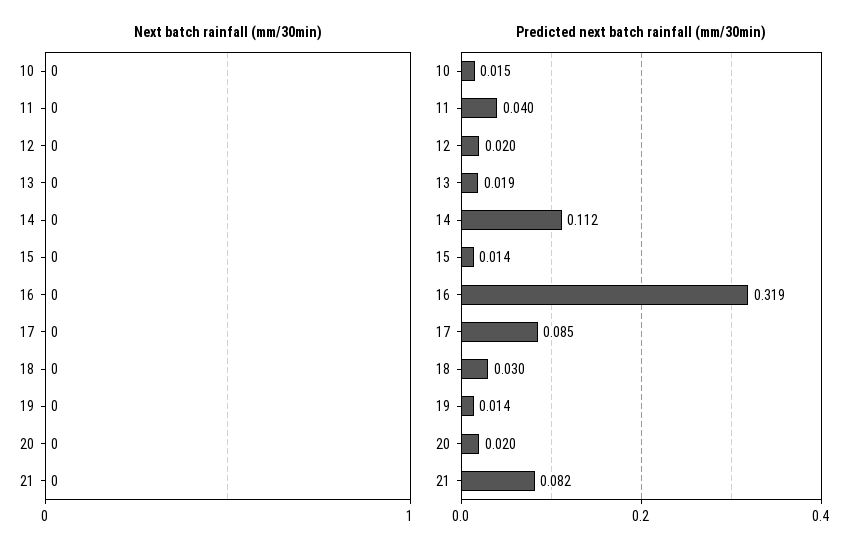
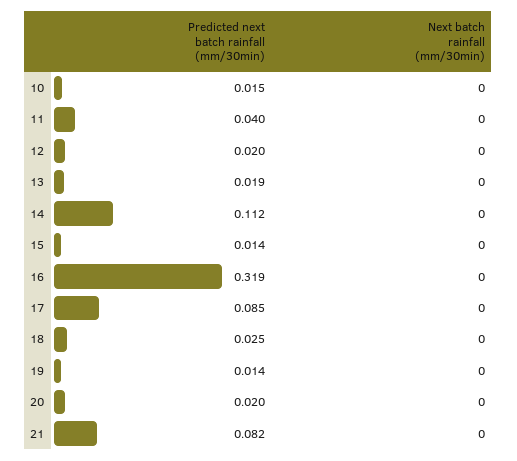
Predicted next batch rainfall (mm/30min), 18: 0.03 -> 0.025

